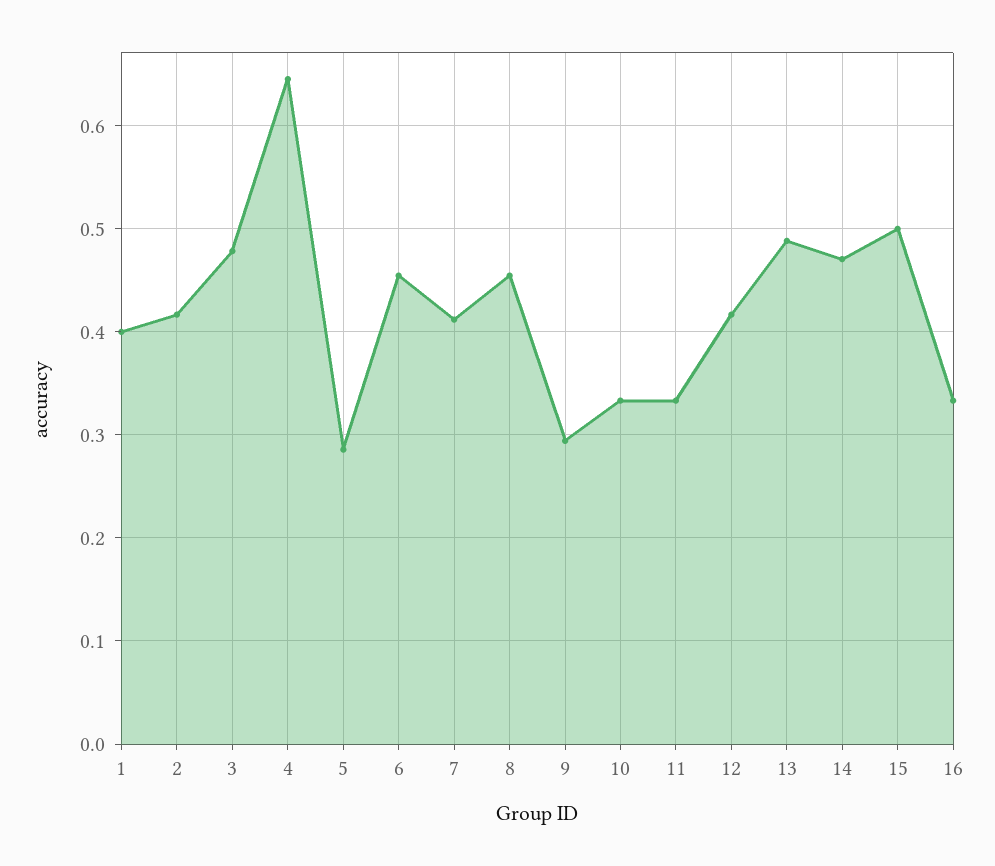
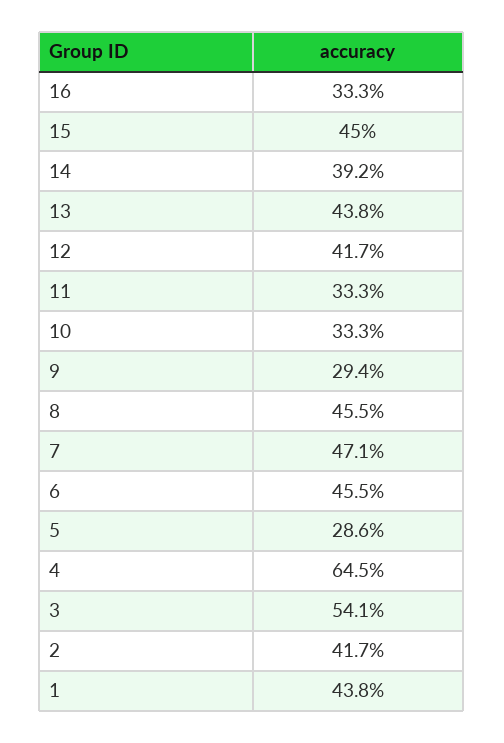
1: 0.4 -> 0.438
3: 0.48 -> 0.541
7: 0.41 -> 0.471
13: 0.49 -> 0.438
14: 0.47 -> 0.392
15: 0.5 -> 0.45

